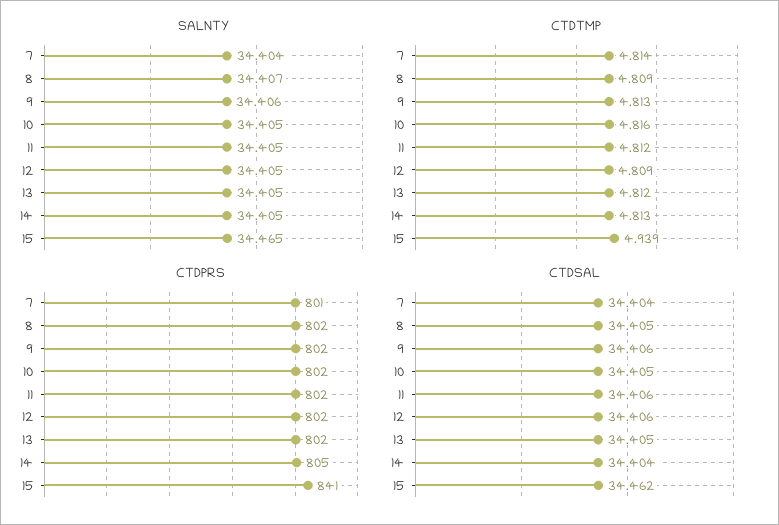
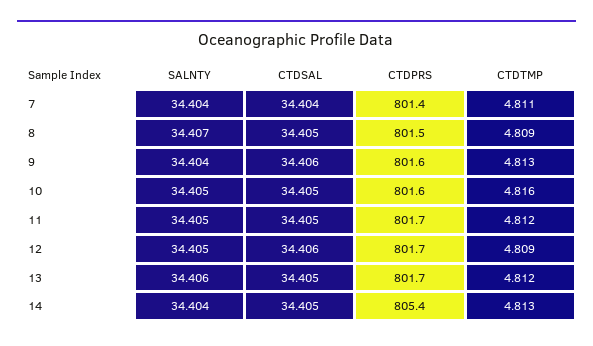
SALNTY, 9: 34.406 -> 34.404
SALNTY, 13: 34.405 -> 34.406
SALNTY, 14: 34.405 -> 34.404
SALNTY, 15: 34.465 -> none
CTDTMP, 7: 4.814 -> 4.811
CTDTMP, 15: 4.939 -> none
CTDPRS, 15: 841 -> none
CTDSAL, 11: 34.406 -> 34.405
CTDSAL, 14: 34.404 -> 34.405
CTDSAL, 15: 34.462 -> none

